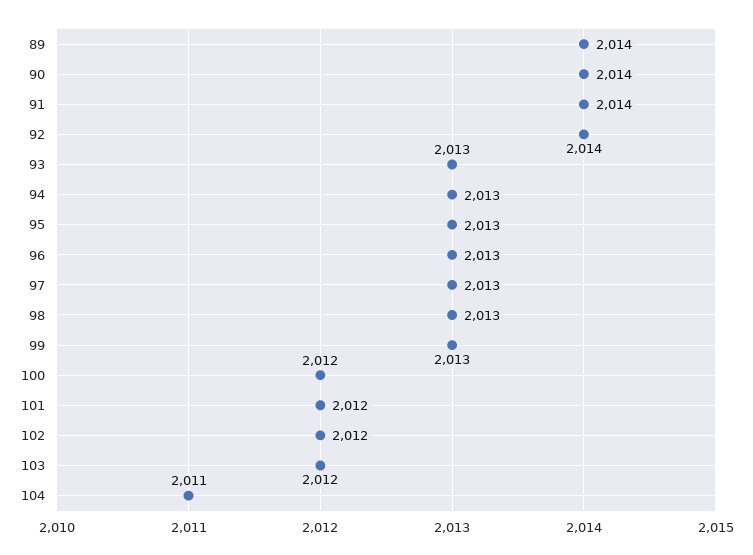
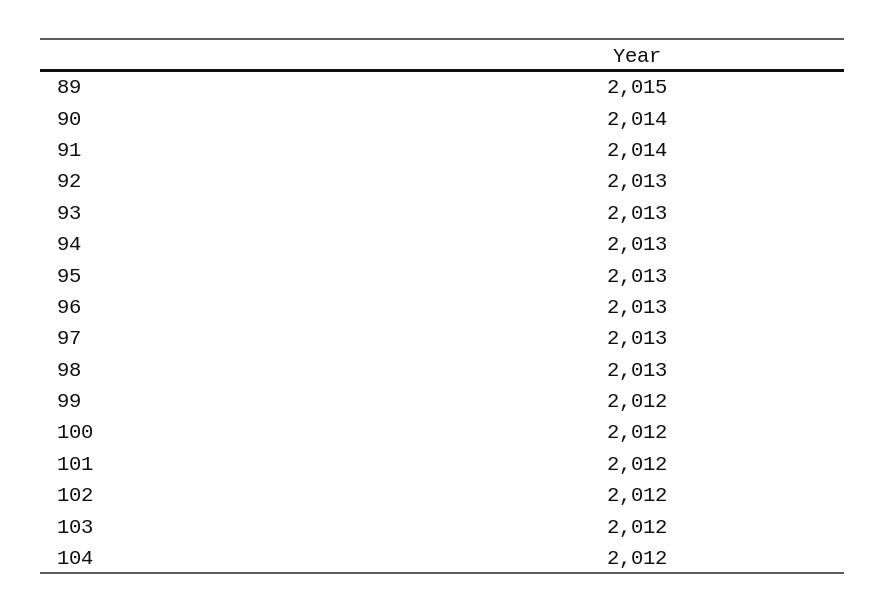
89: 2014 -> 2015
92: 2014 -> 2013
99: 2013 -> 2012
104: 2011 -> 2012

